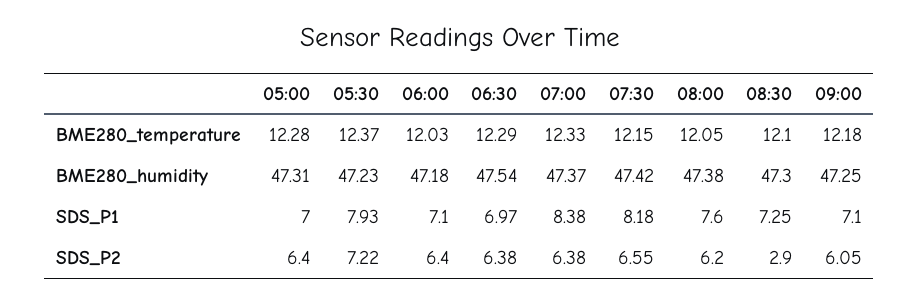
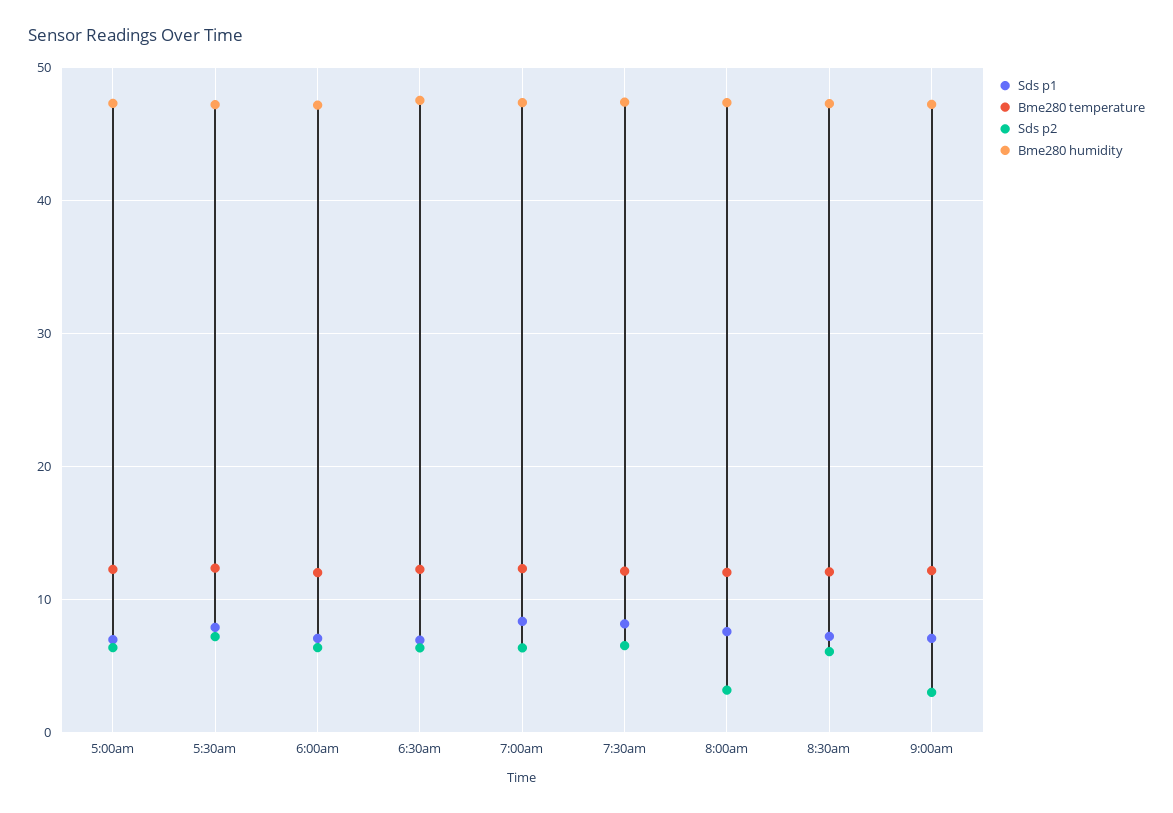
SDS_P2, 08:00: 6.2 -> 3
SDS_P2, 08:30: 2.9 -> 6
SDS_P2, 09:00: 6.05 -> 3

